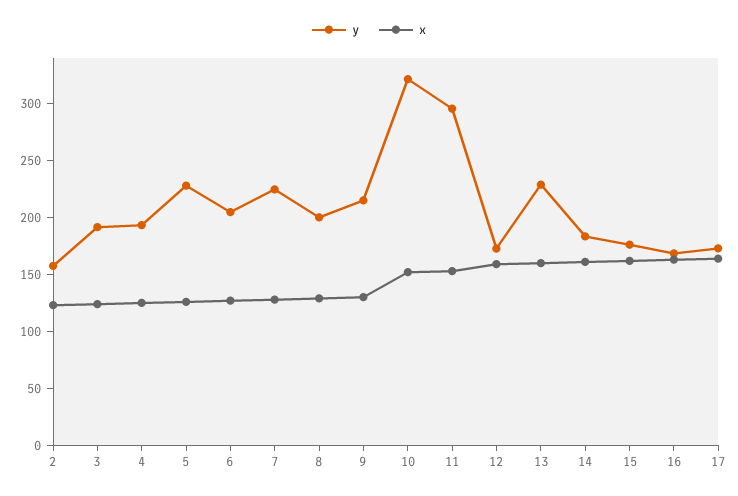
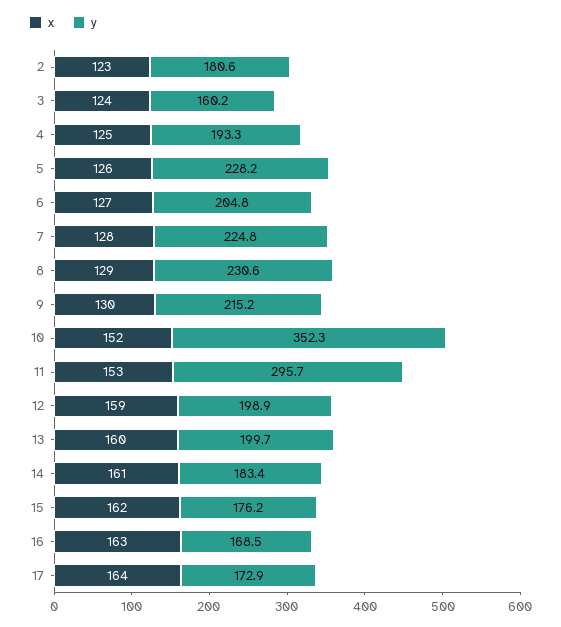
y, 2: 160 -> 180.6
y, 3: 190 -> 160.2
y, 8: 200 -> 230.6
y, 10: 320 -> 352.3
y, 12: 170 -> 198.9
y, 13: 230 -> 199.7

